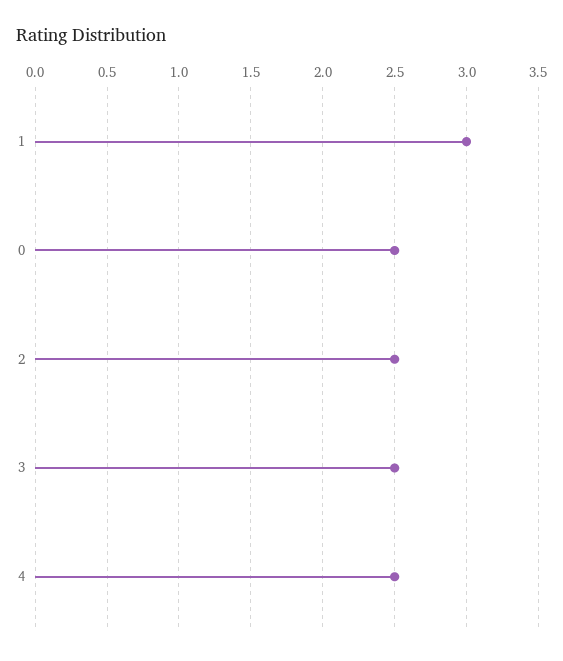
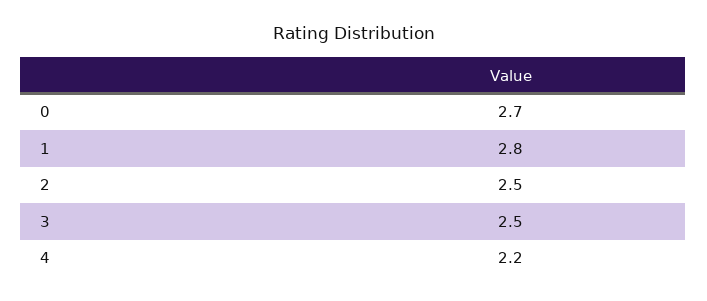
1: 3 -> 2.8
0: 2.5 -> 2.7
4: 2.5 -> 2.2

